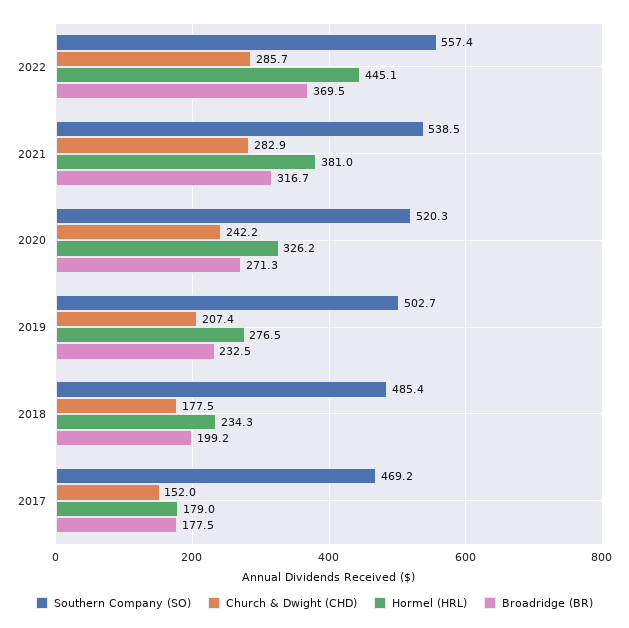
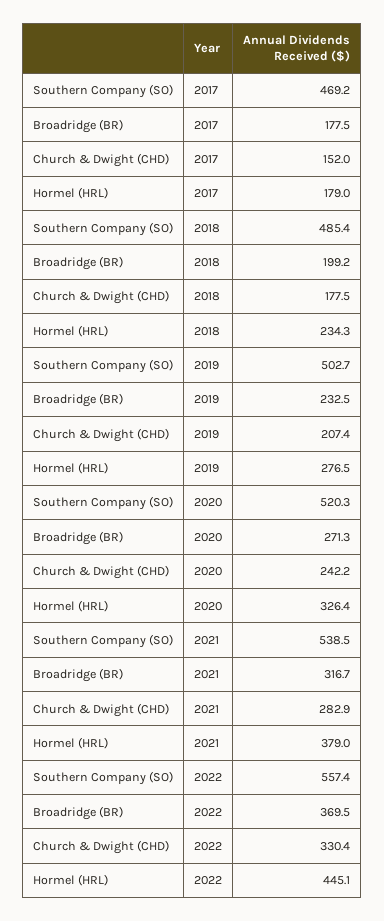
Church & Dwight (CHD), 2022: 285.7 -> 330.4
Hormel (HRL), 2021: 381 -> 379
Hormel (HRL), 2020: 326.2 -> 326.4

